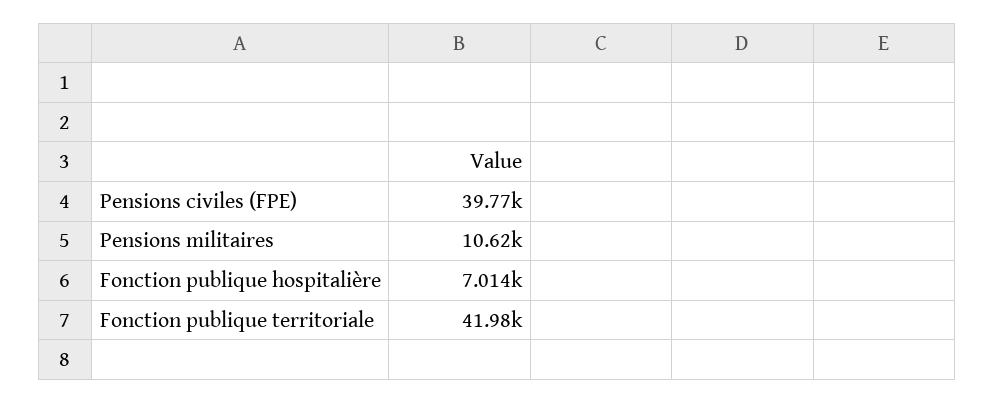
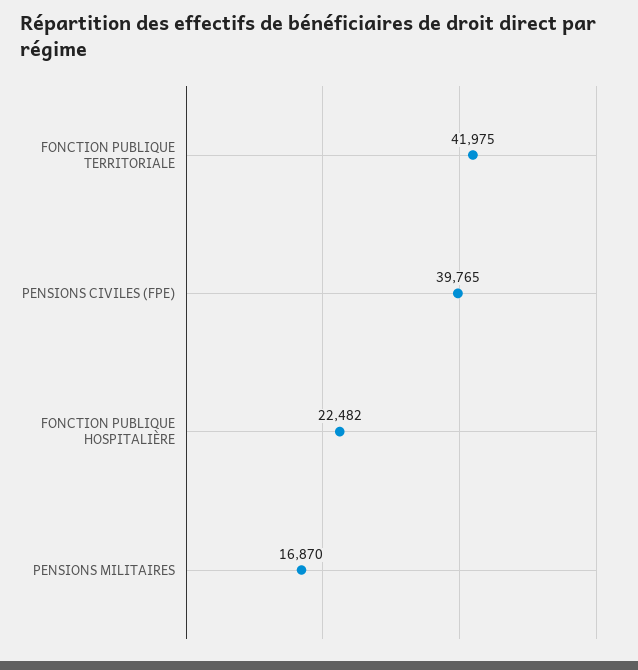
Pensions militaires: 10620 -> 16870
Fonction publique hospitalière: 7014 -> 22482

